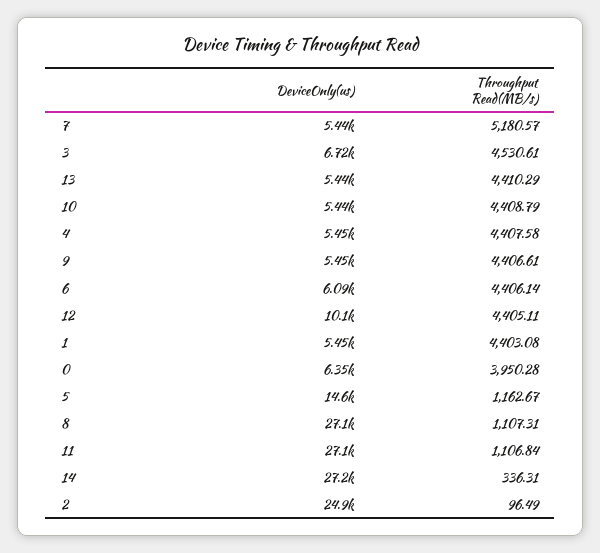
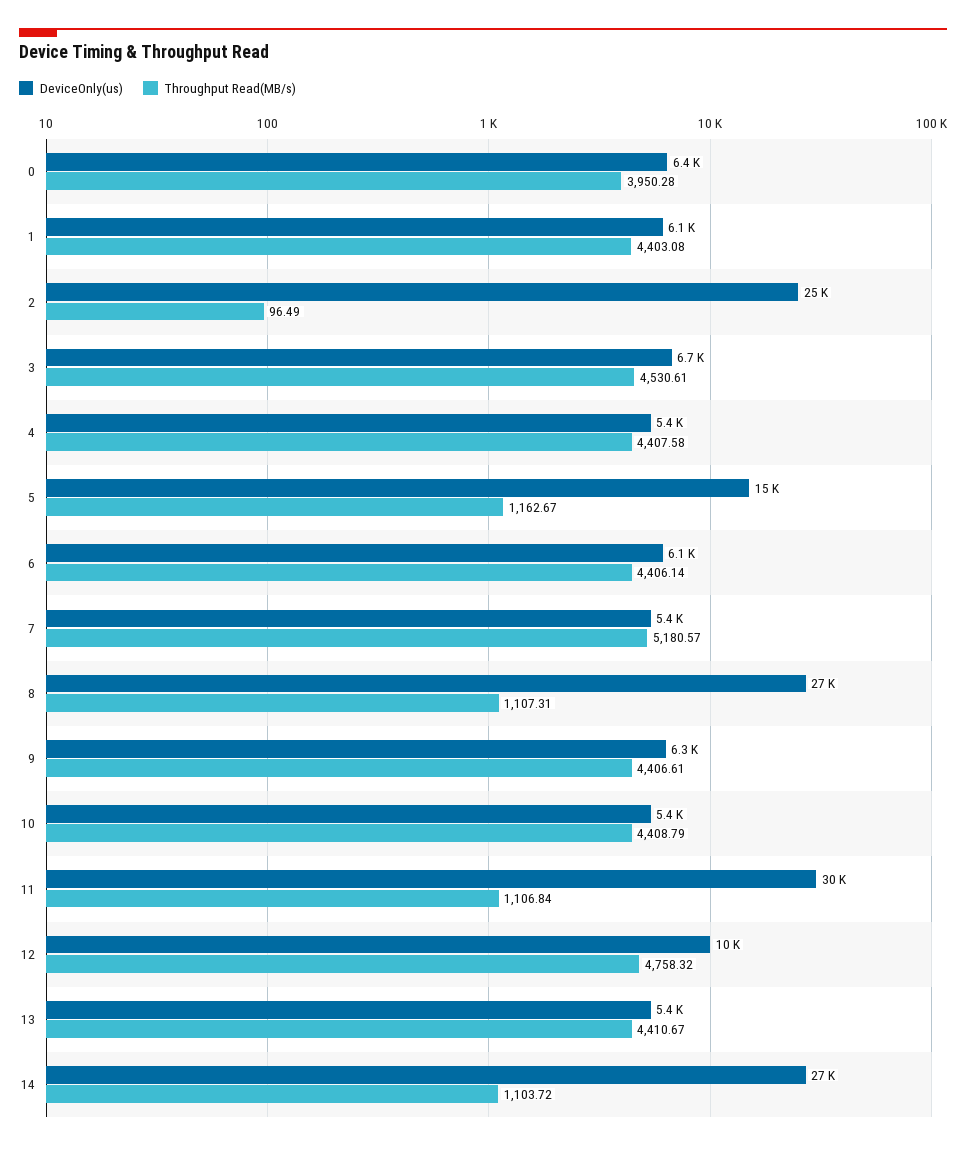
Throughput Read(MB/s), 13: 4410.29 -> 4410.67
DeviceOnly(us), 9: 5450 -> 6300
Throughput Read(MB/s), 12: 4405.11 -> 4758.32
DeviceOnly(us), 1: 5450 -> 6100
DeviceOnly(us), 11: 27100 -> 30000
Throughput Read(MB/s), 14: 336.31 -> 1103.72

